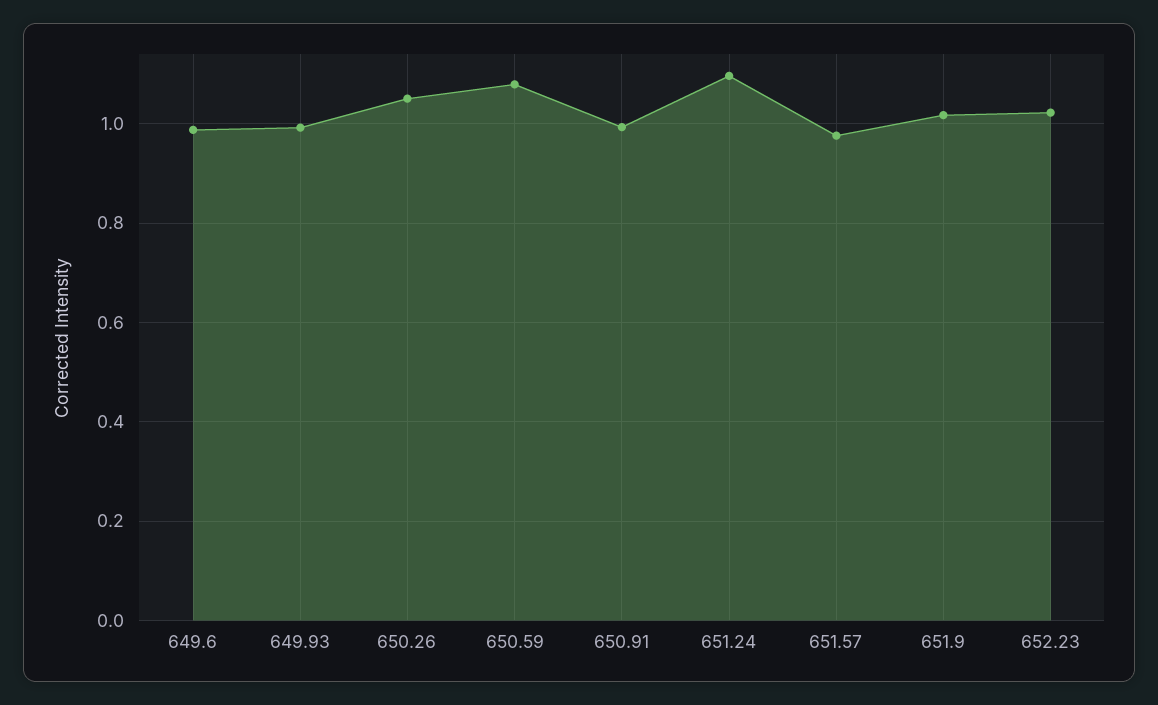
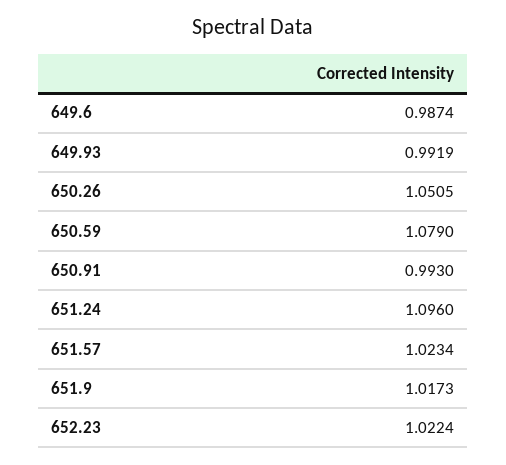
651.57: 0.98 -> 1.0234

